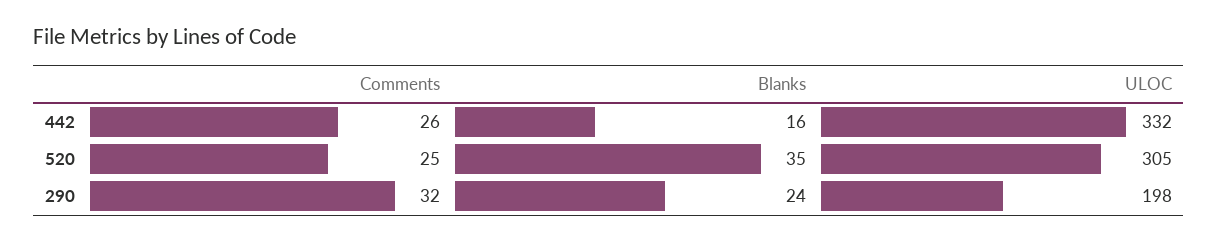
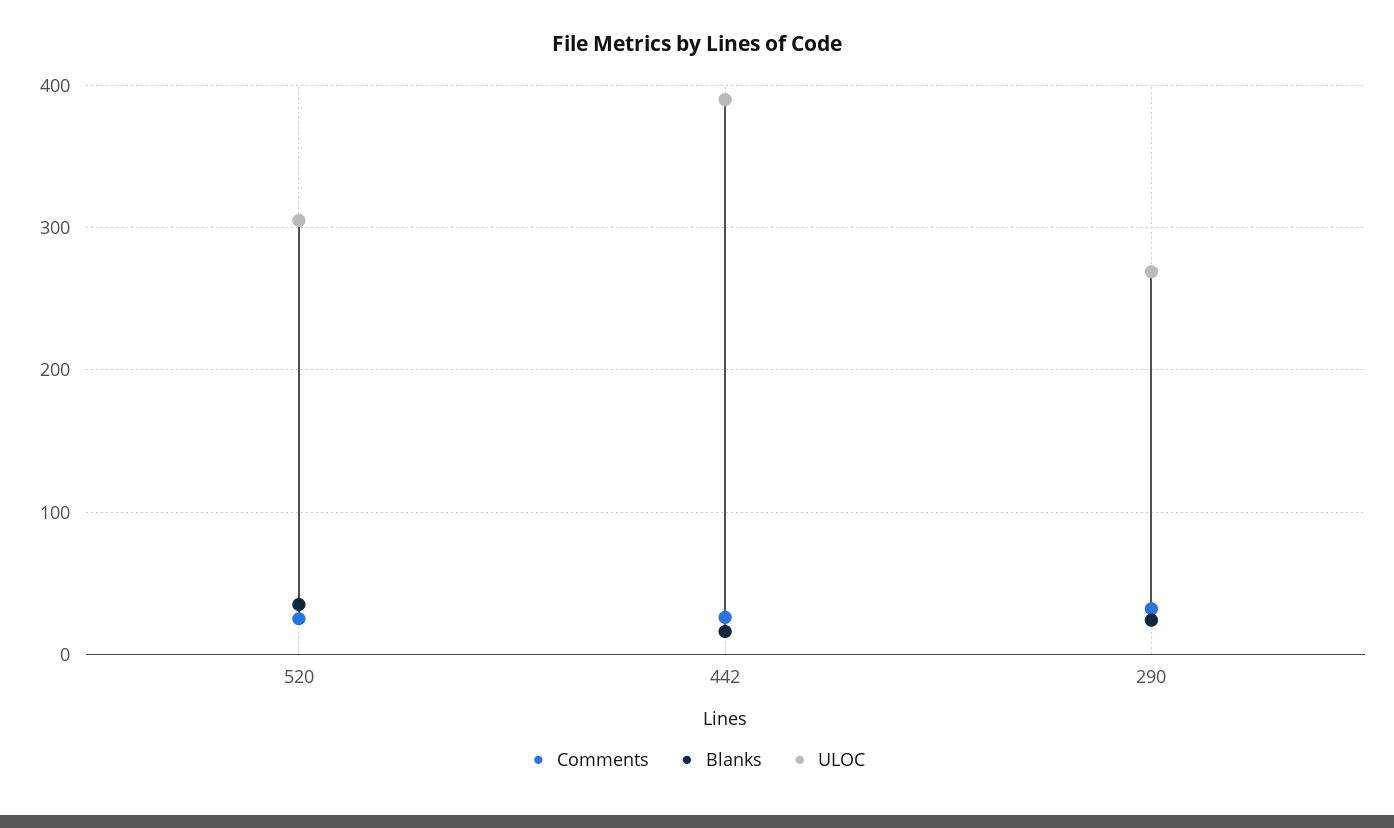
ULOC, 442: 332 -> 390
ULOC, 290: 198 -> 270

